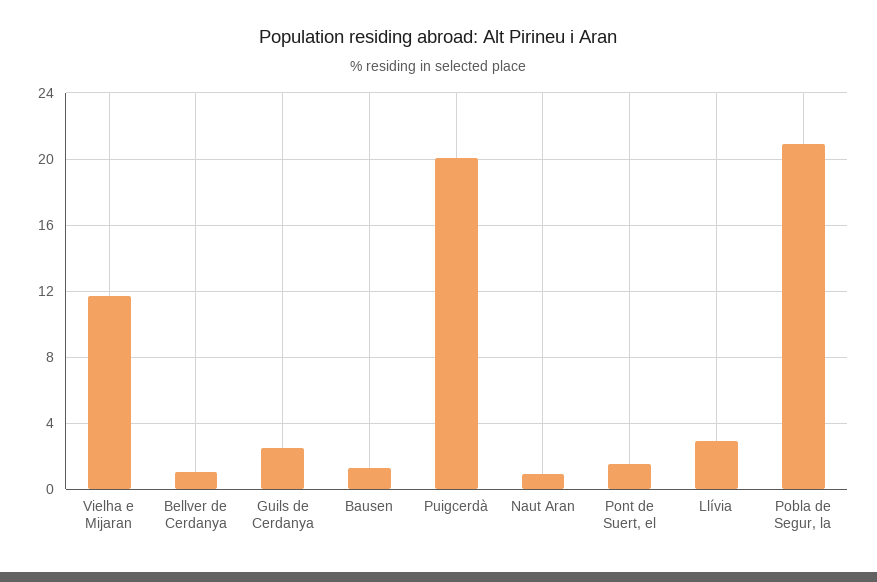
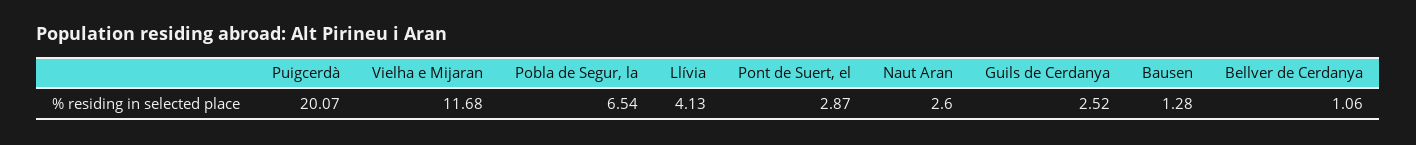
Naut Aran: 1 -> 2.6
Pont de Suert, el: 1.5 -> 2.87
Llívia: 3 -> 4.13
Pobla de Segur, la: 21 -> 6.54

